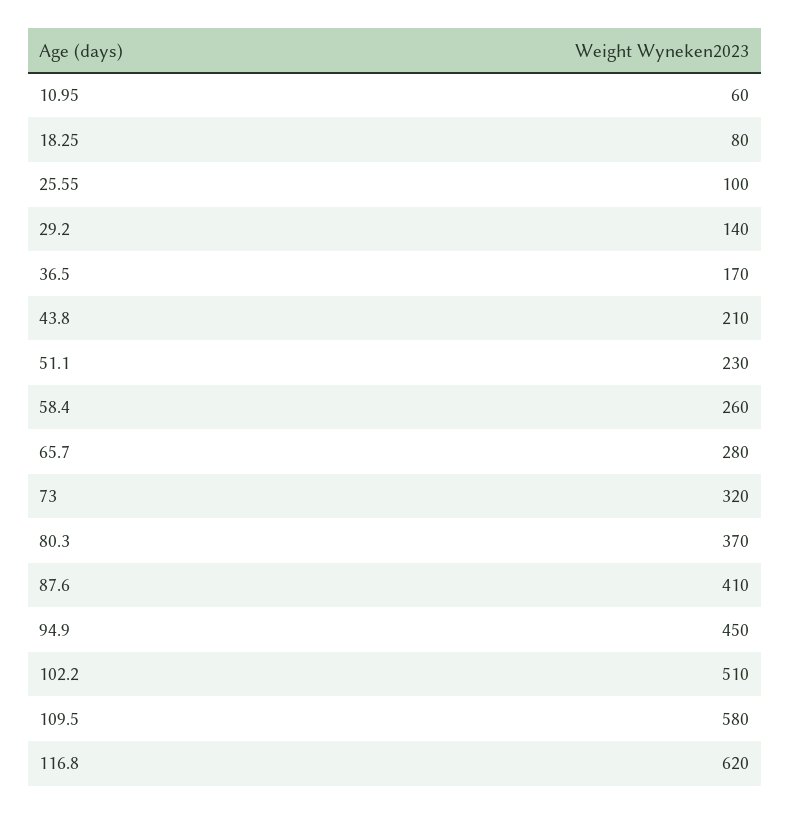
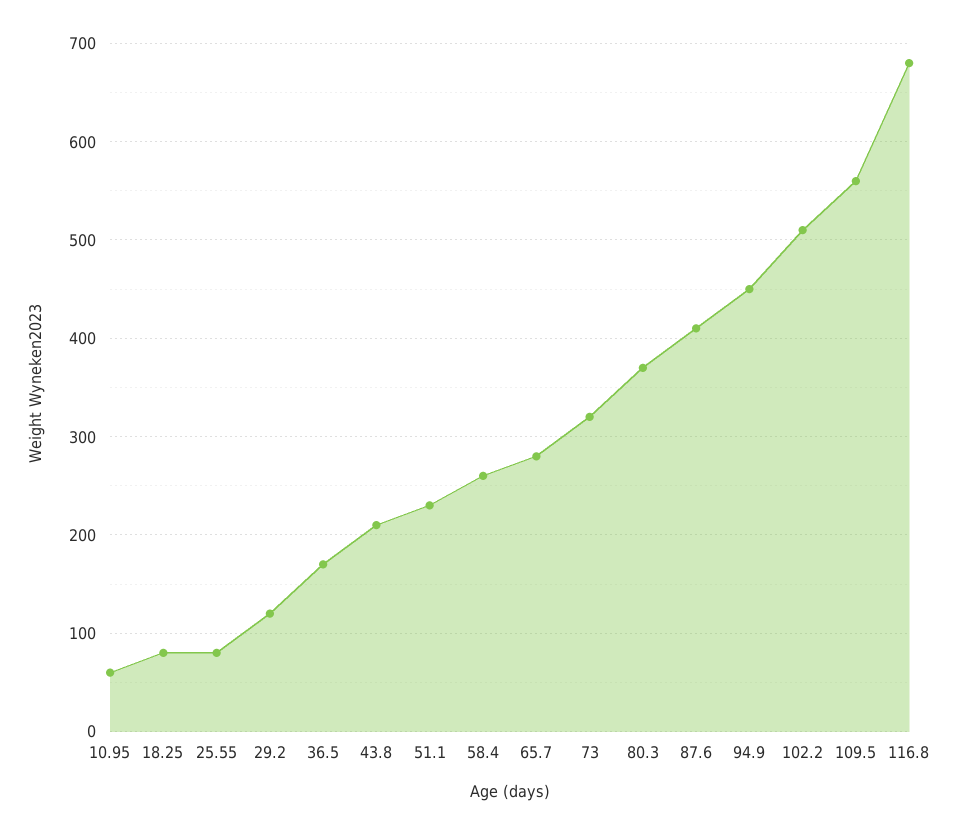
25.55: 100 -> 80
29.2: 140 -> 120
109.5: 580 -> 560
116.8: 620 -> 680

